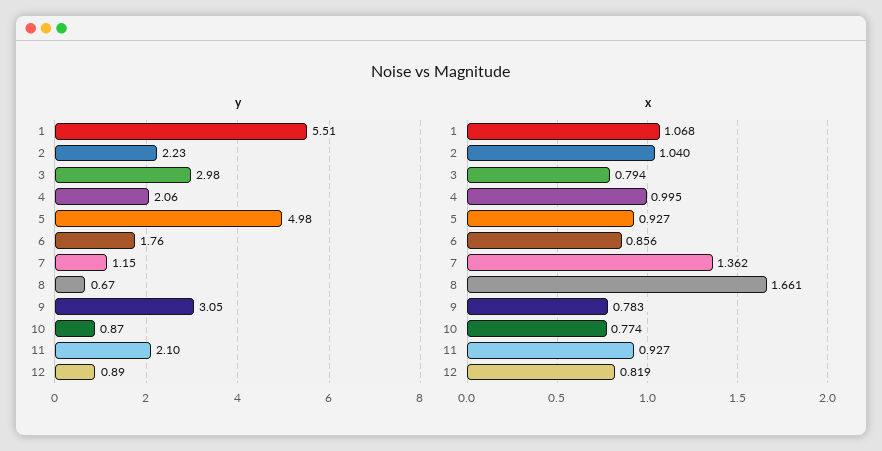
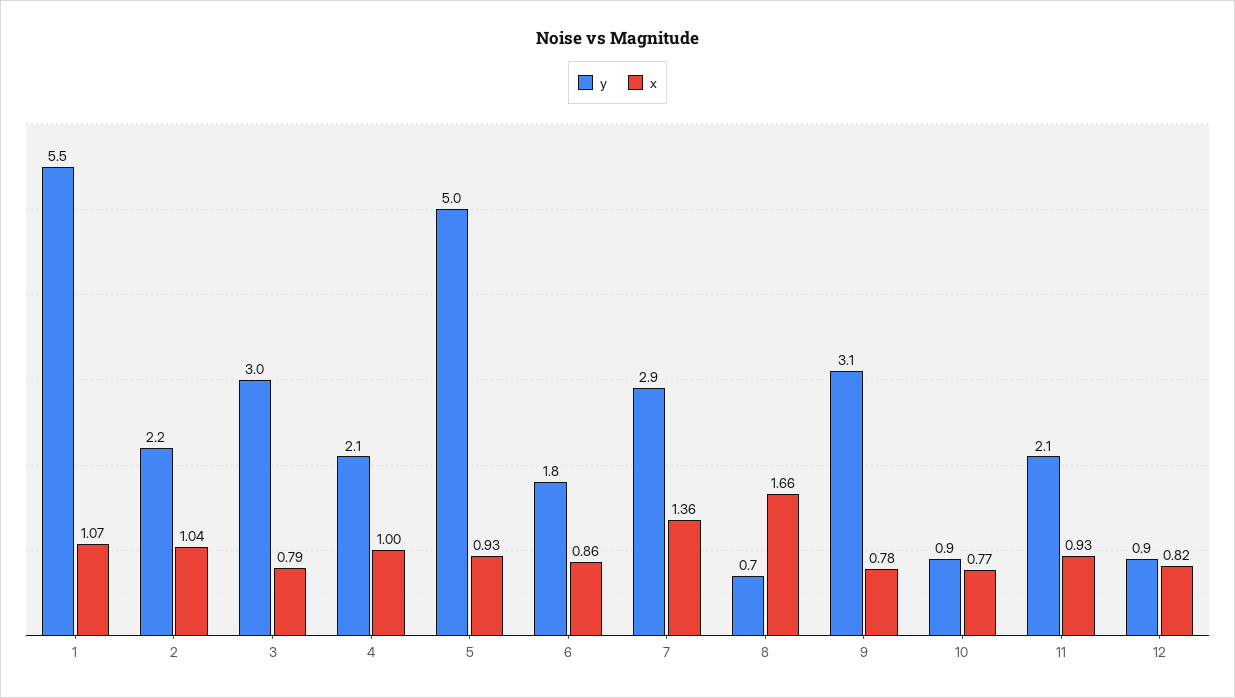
y, 7: 1.15 -> 2.9

